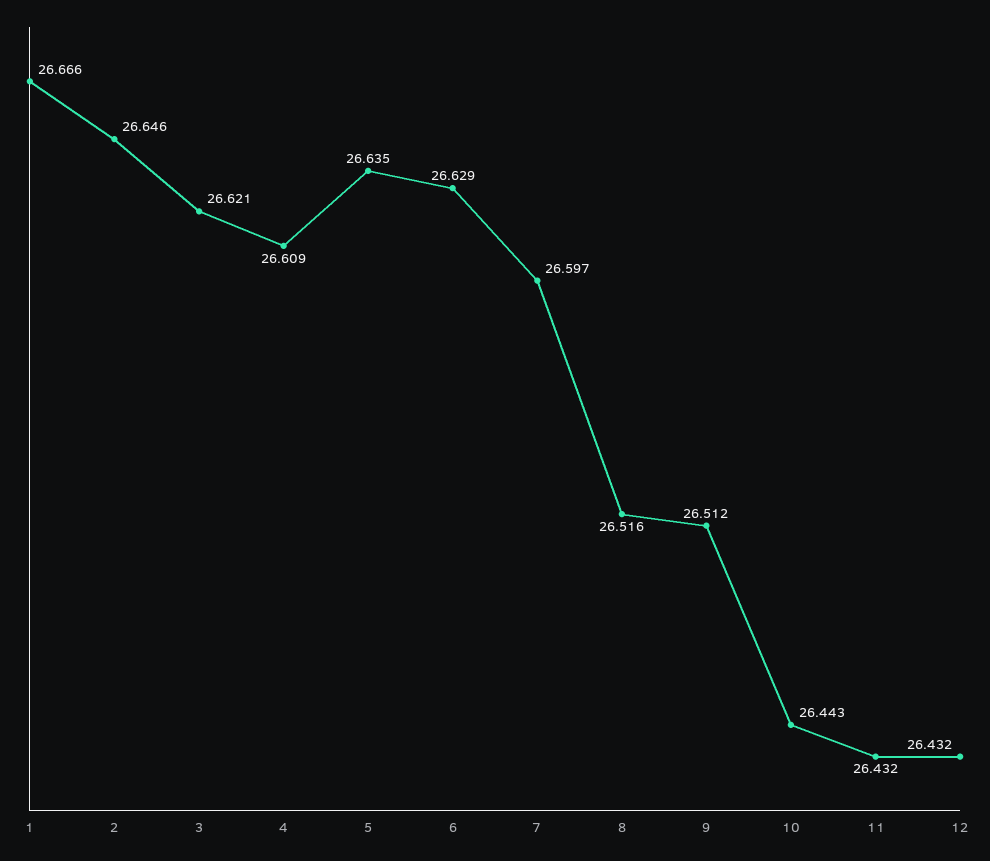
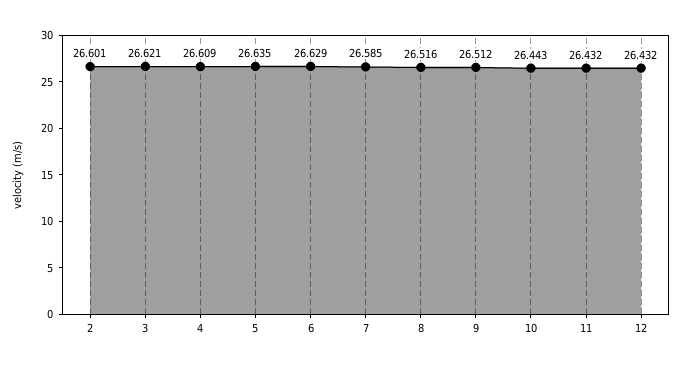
1: 26.666 -> none
2: 26.646 -> 26.601
7: 26.597 -> 26.585

